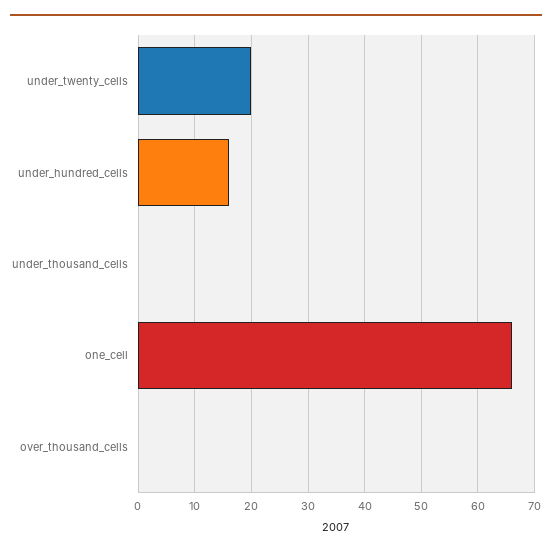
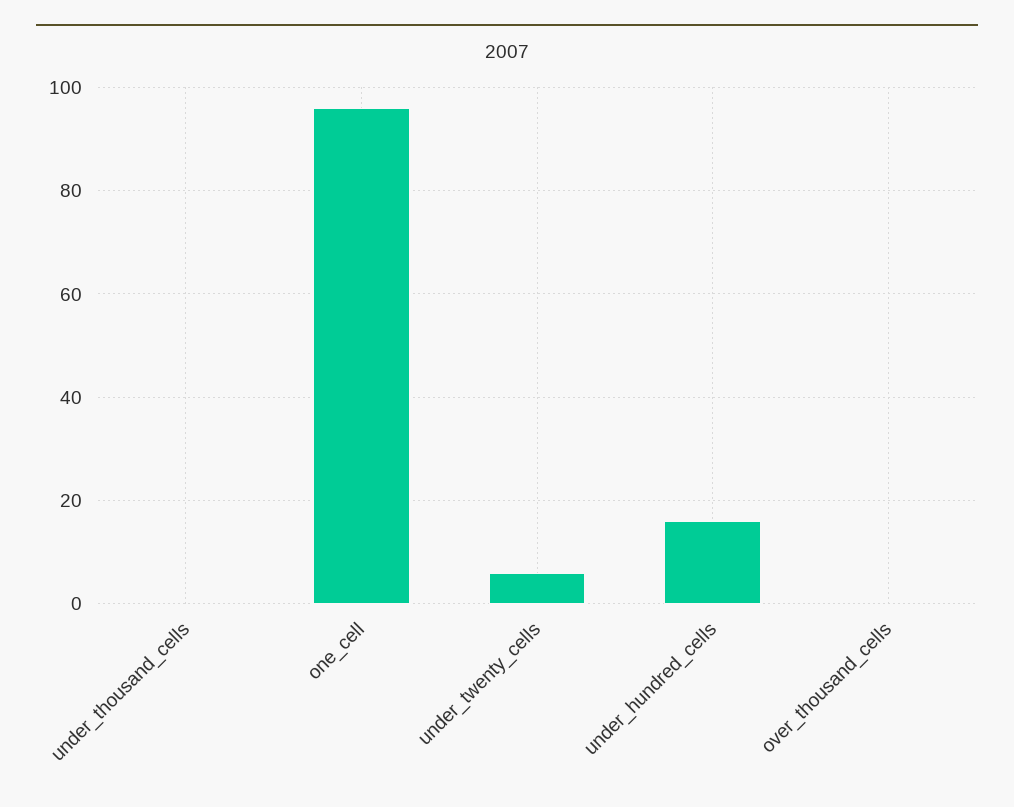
under_twenty_cells: 20 -> 5
one_cell: 65 -> 95

